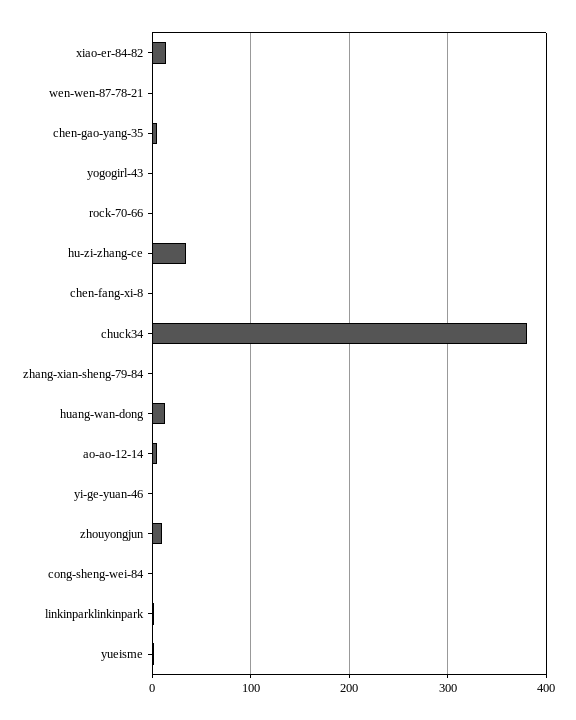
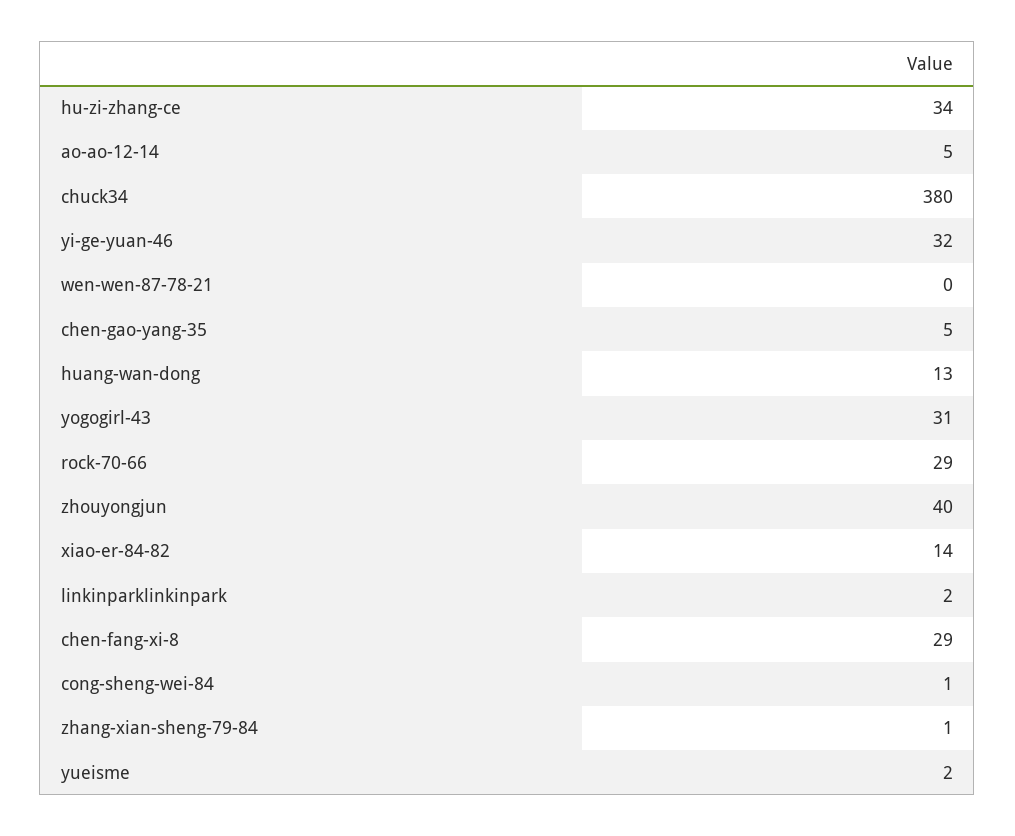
yogogirl-43: 0 -> 31
rock-70-66: 0 -> 29
chen-fang-xi-8: 0 -> 29
yi-ge-yuan-46: 0 -> 32
zhouyongjun: 10 -> 40

